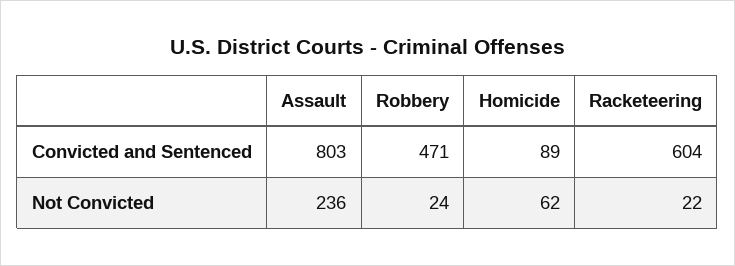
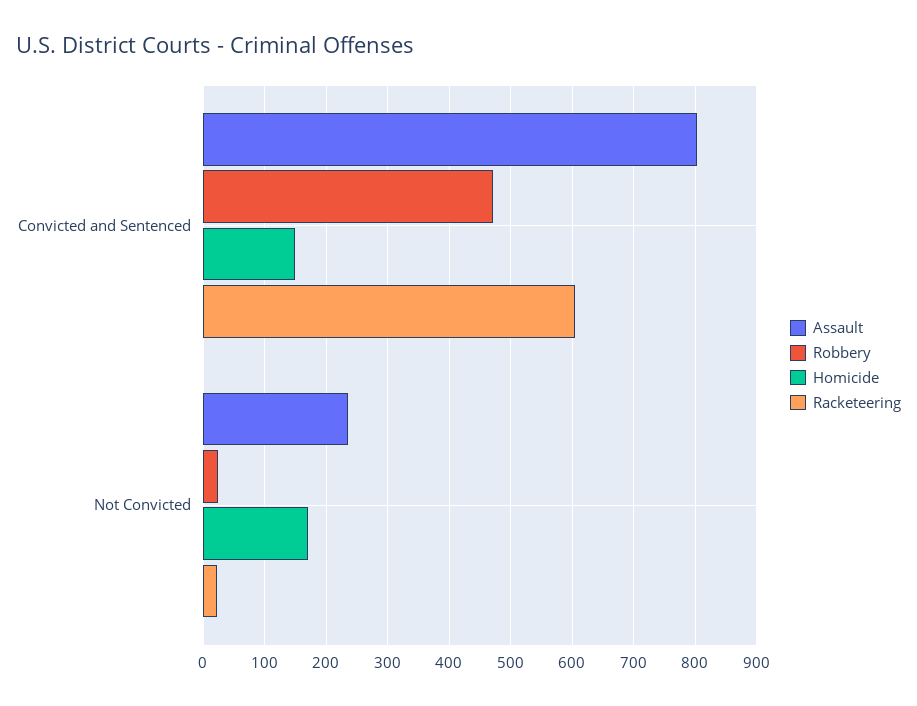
Homicide, Convicted and Sentenced: 89 -> 150
Homicide, Not Convicted: 62 -> 170

